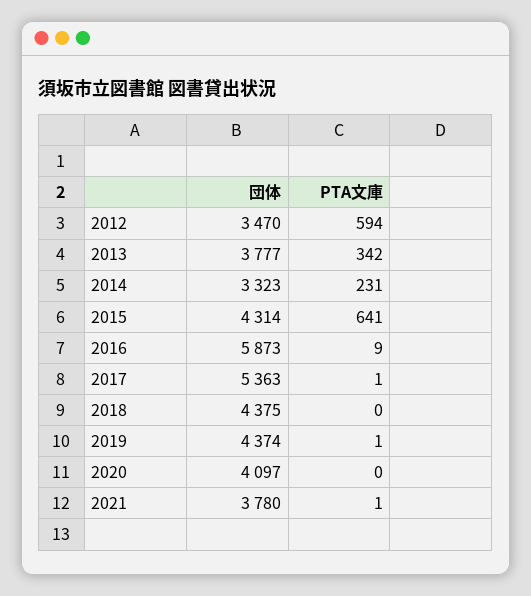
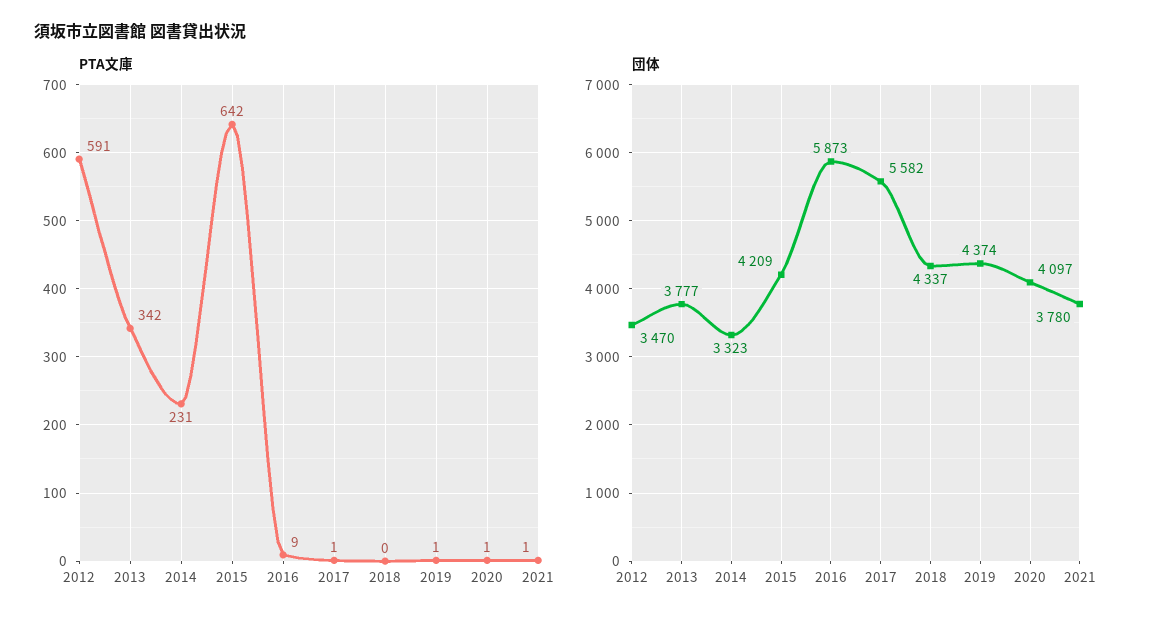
PTA文庫, 2012: 594 -> 591
団体, 2015: 4314 -> 4209
PTA文庫, 2015: 641 -> 642
団体, 2017: 5363 -> 5582
団体, 2018: 4375 -> 4337
PTA文庫, 2020: 0 -> 1

